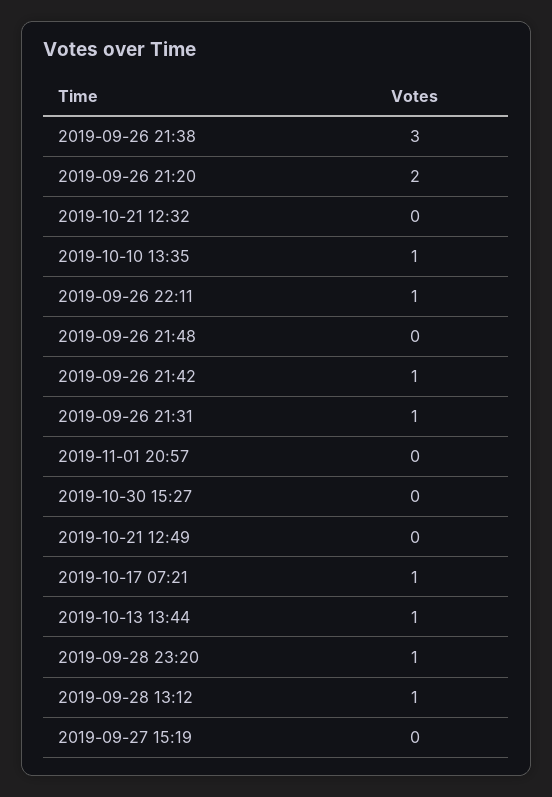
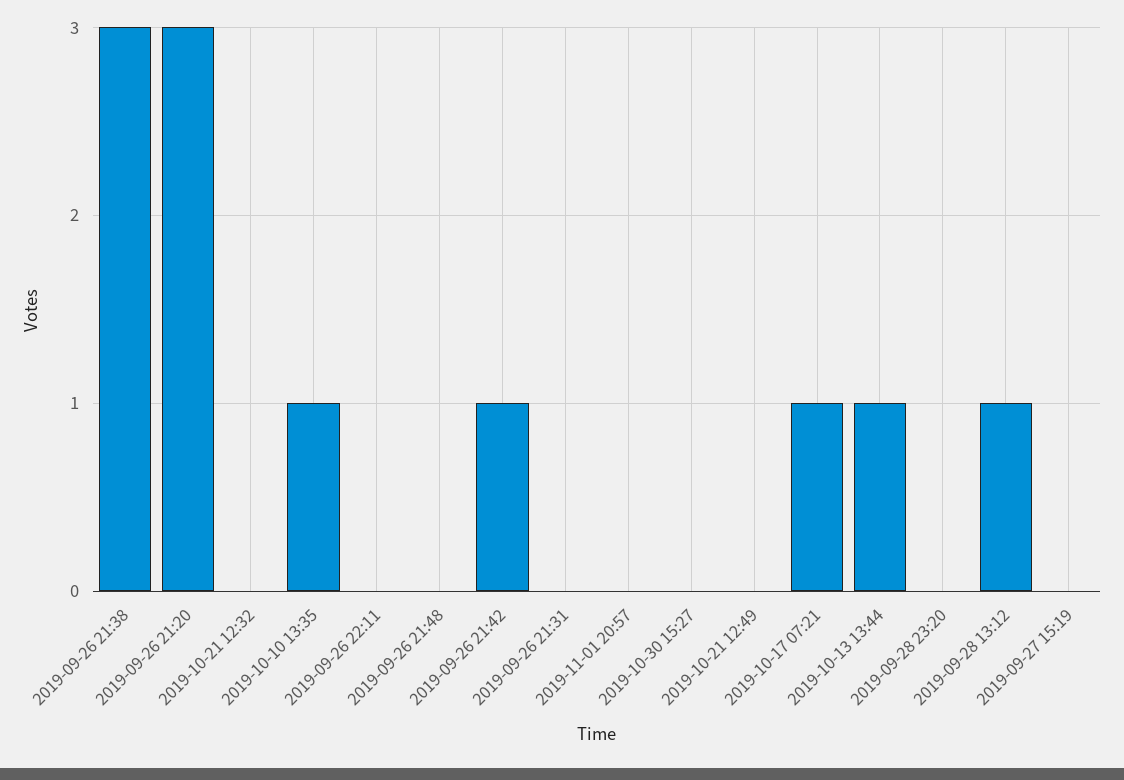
2019-09-26 21:20: 2 -> 3
2019-09-26 22:11: 1 -> 0
2019-09-26 21:31: 1 -> 0
2019-09-28 23:20: 1 -> 0

